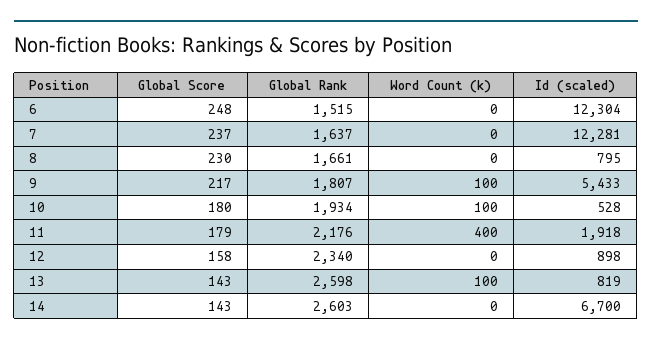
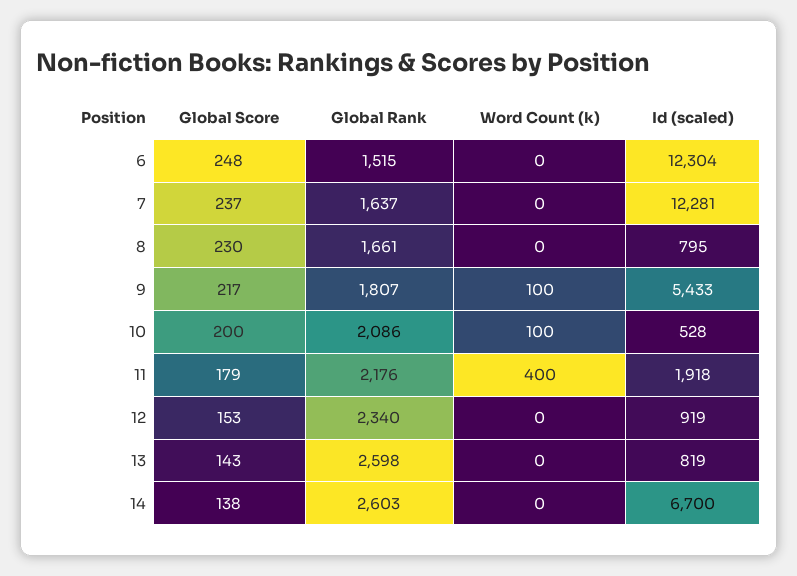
Global Score, 10: 180 -> 200
Global Rank, 10: 1934 -> 2086
Global Score, 12: 158 -> 153
Id (scaled), 12: 898 -> 919
Word Count (k), 13: 100 -> 0
Global Score, 14: 143 -> 138

